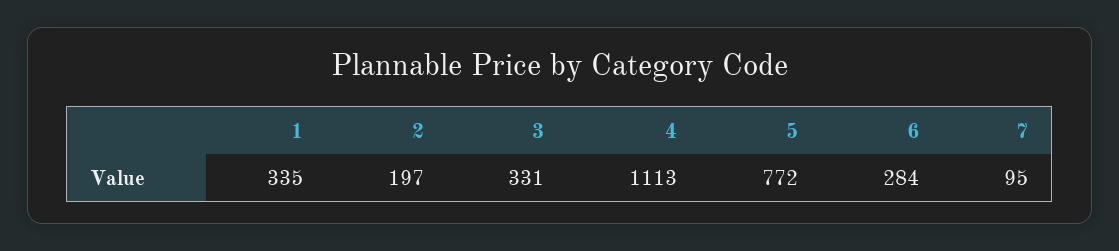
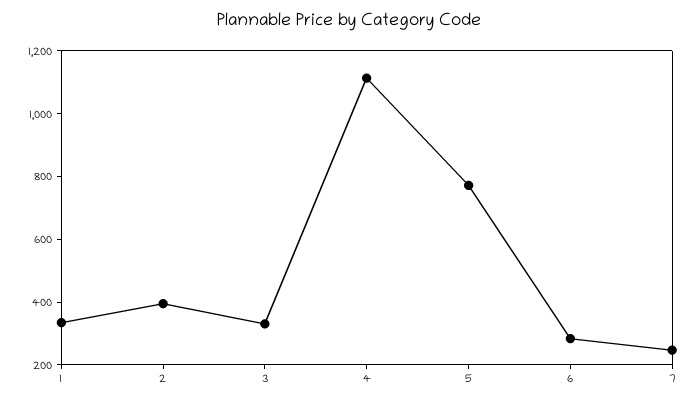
2: 197 -> 400
7: 95 -> 250

